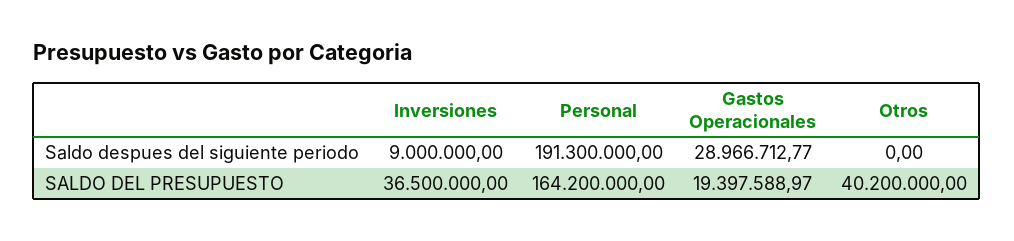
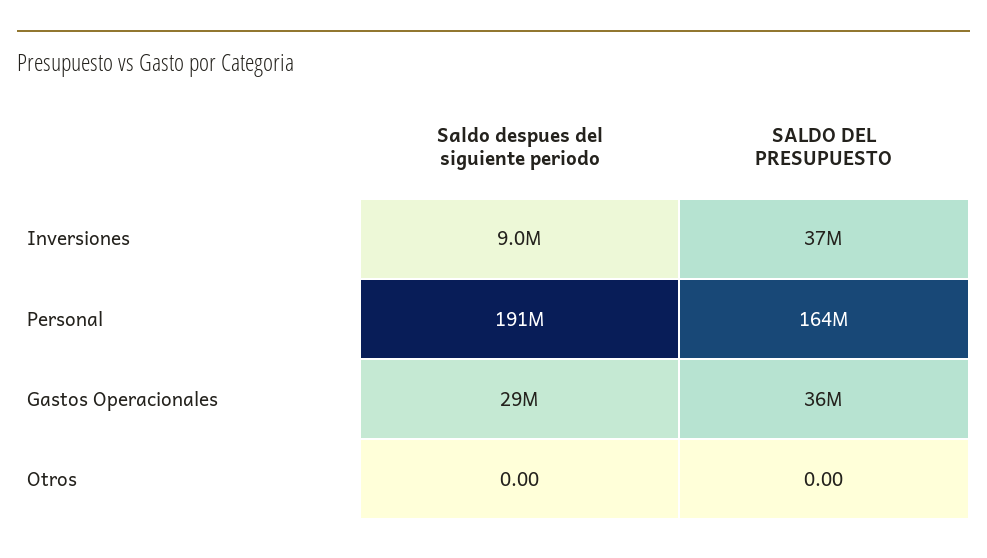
Gastos Operacionales, SALDO DEL PRESUPUESTO: 19397588.97 -> 36000000
Otros, SALDO DEL PRESUPUESTO: 40200000 -> 0

